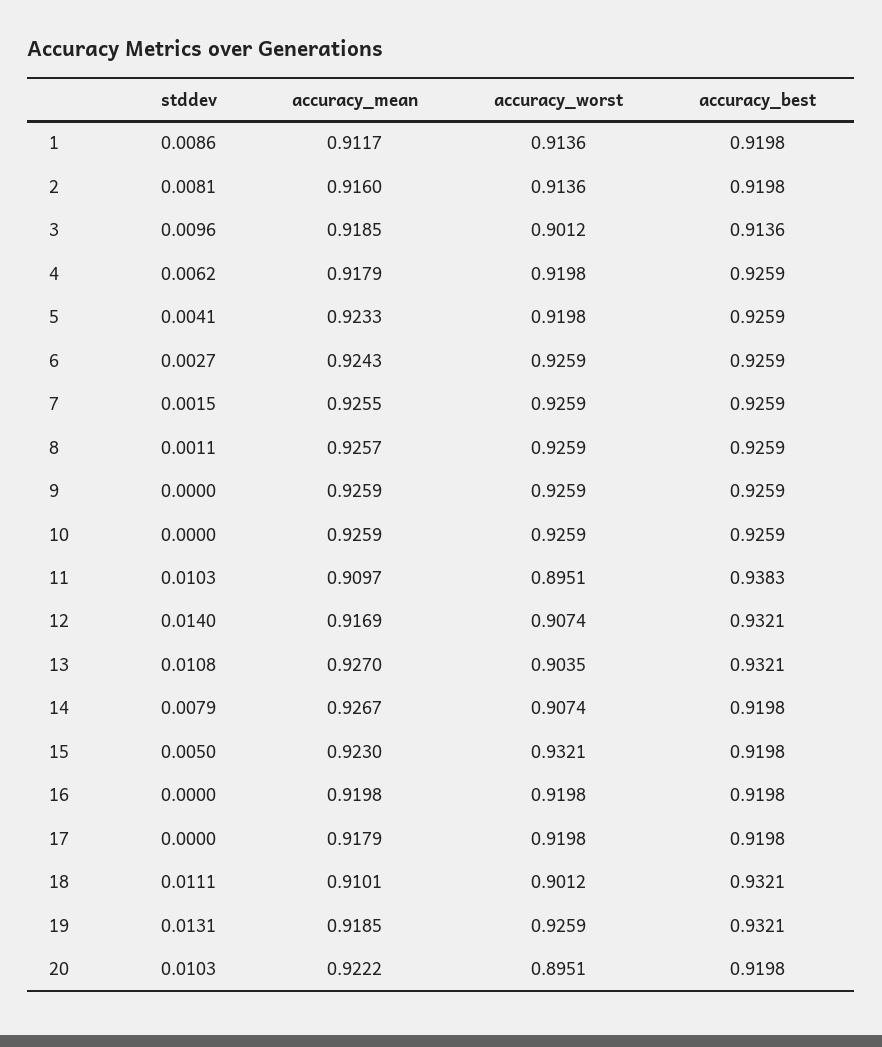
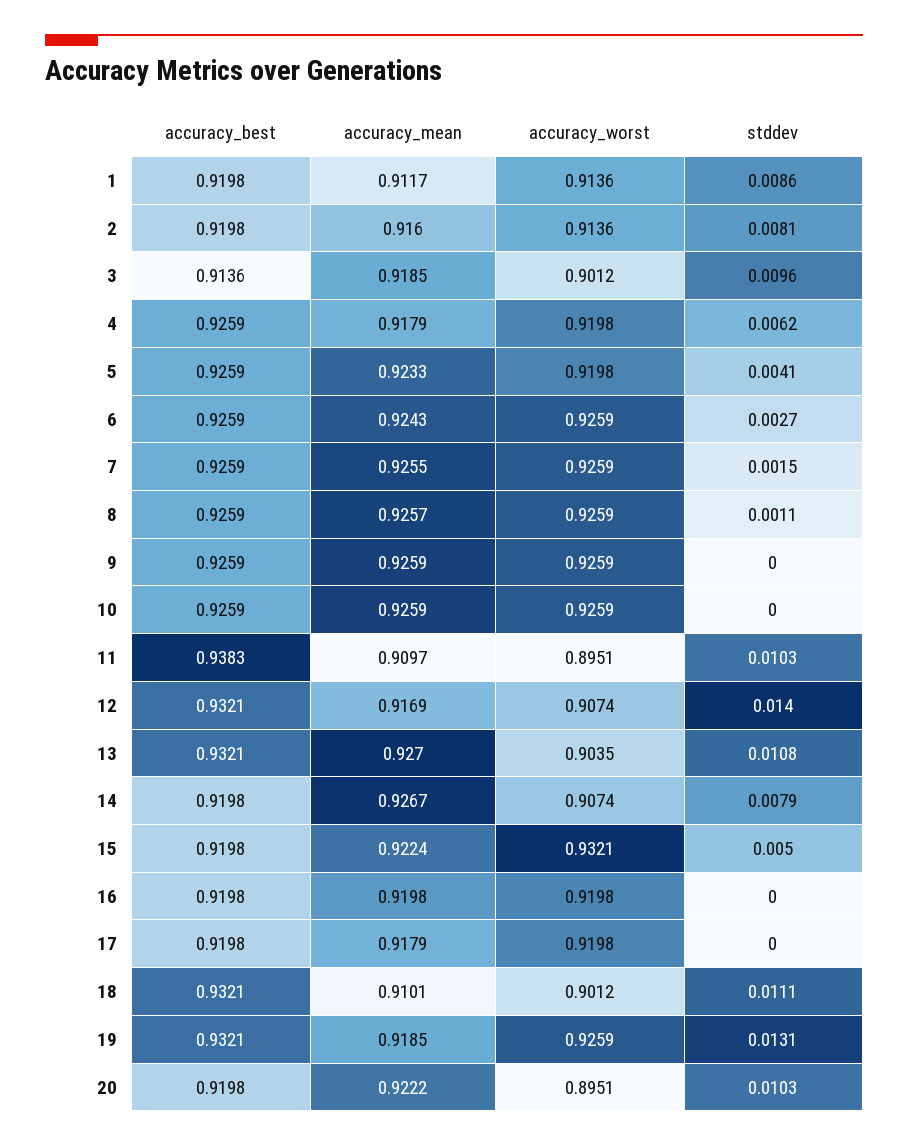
accuracy_mean, 15: 0.923 -> 0.9224

